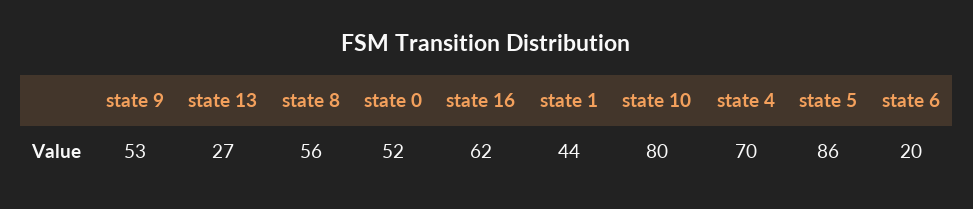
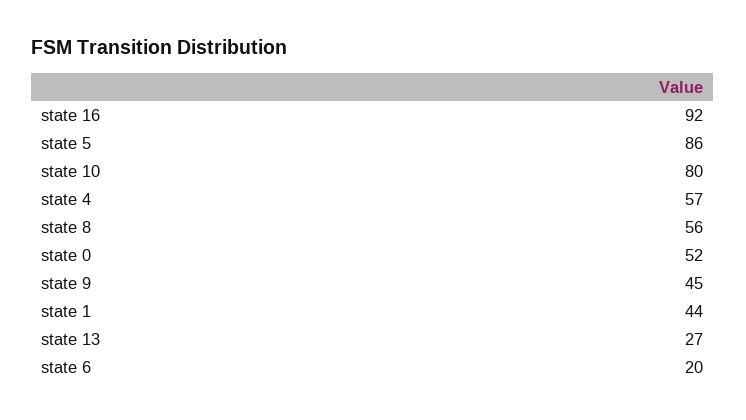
state 9: 53 -> 45
state 16: 62 -> 92
state 4: 70 -> 57

